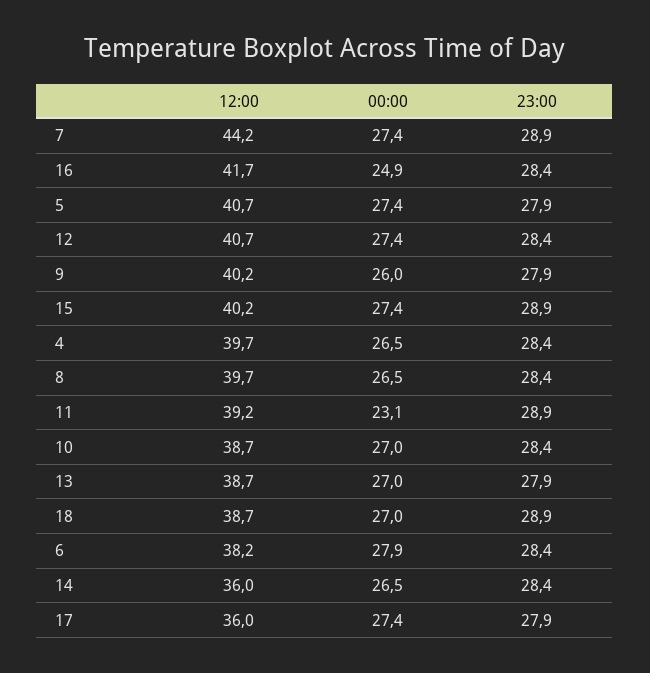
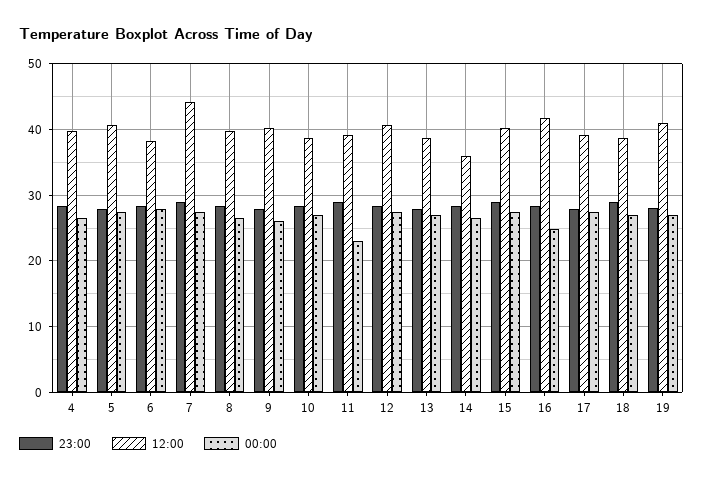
12:00, 17: 36 -> 39
23:00, 19: none -> 28
12:00, 19: none -> 41
00:00, 19: none -> 27

